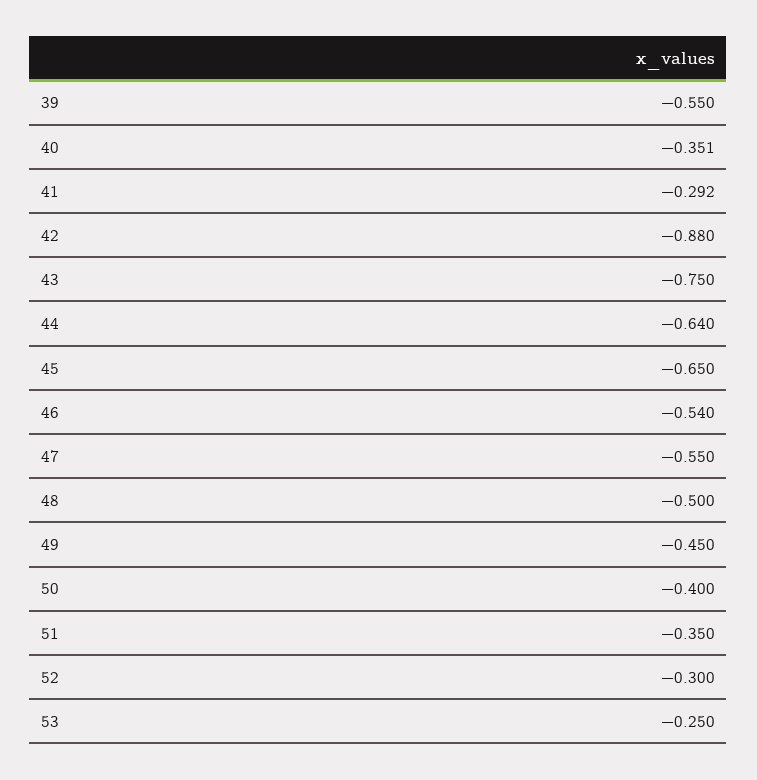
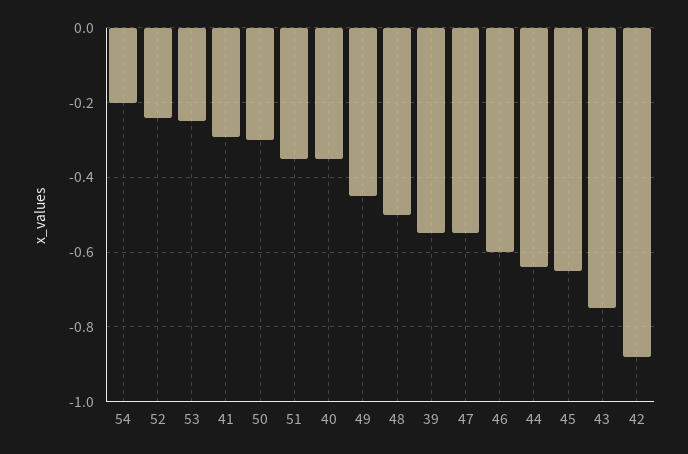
46: -0.54 -> -0.6
50: -0.4 -> -0.3
52: -0.3 -> -0.24
54: none -> -0.2

